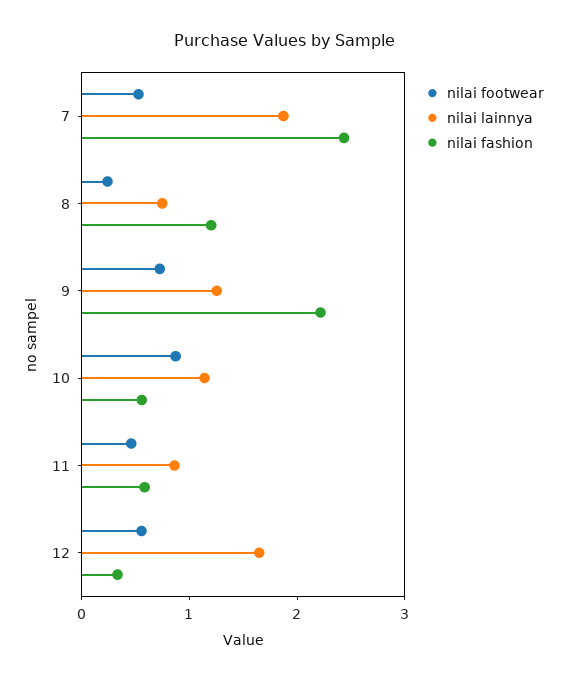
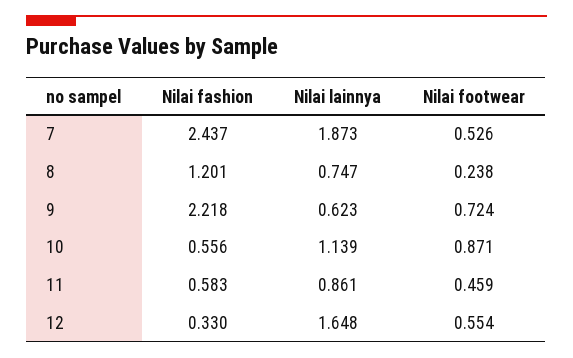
nilai lainnya, 9: 1.2 -> 0.623

